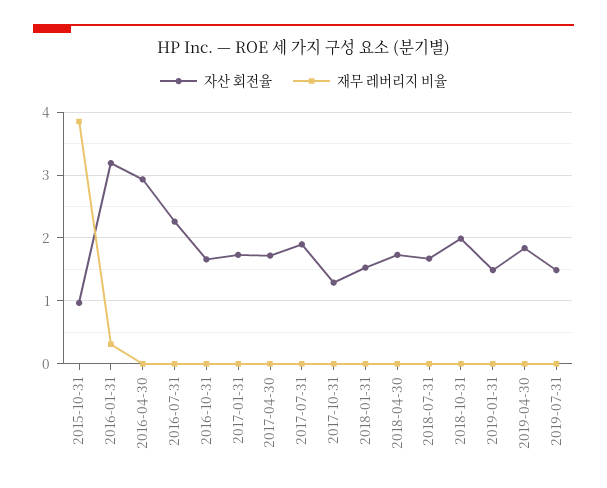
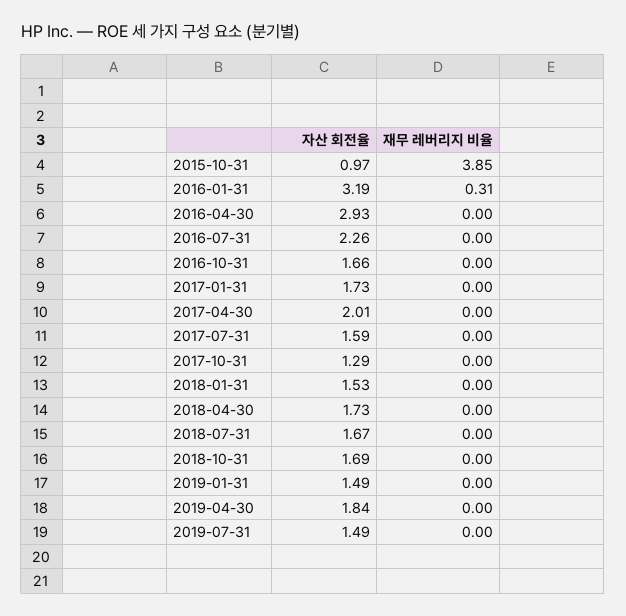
자산 회전율, 2017-04-30: 1.7 -> 2.01
자산 회전율, 2017-07-31: 1.9 -> 1.59
자산 회전율, 2018-10-31: 2 -> 1.69

